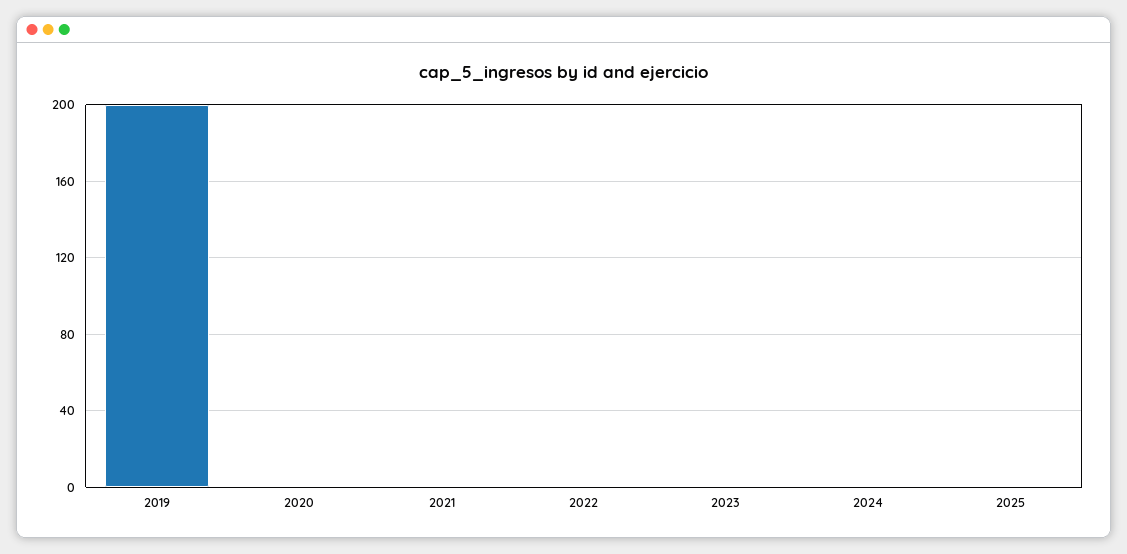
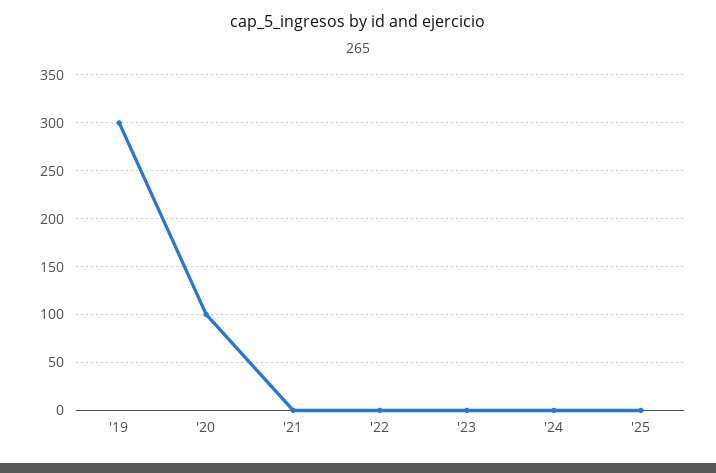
2019: 200 -> 300
2020: 0 -> 100

